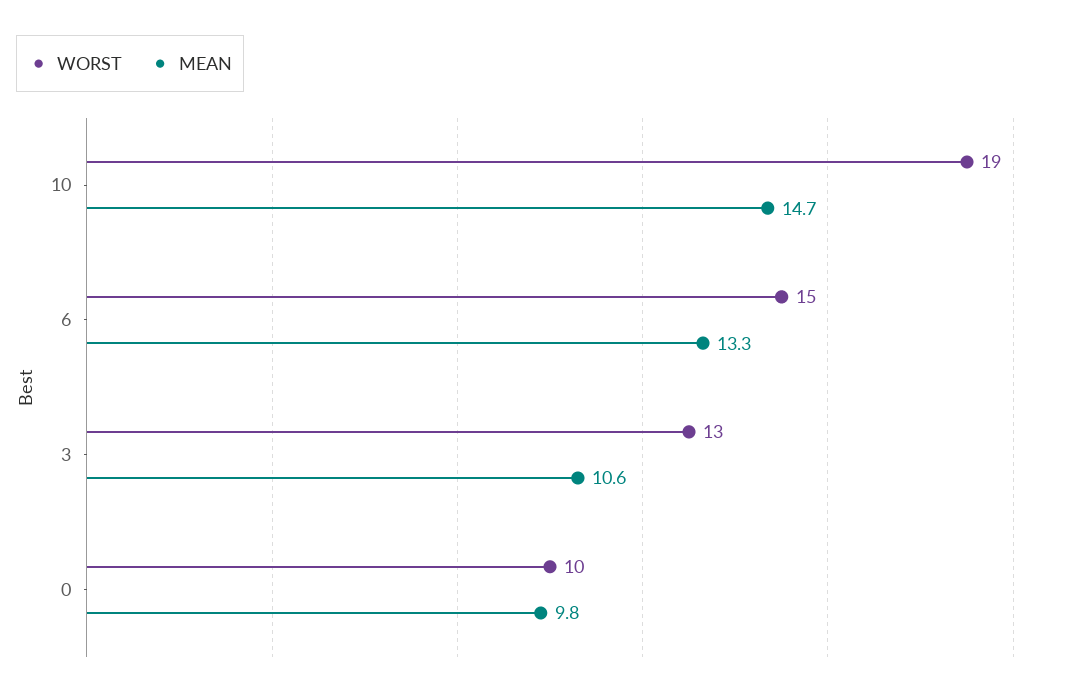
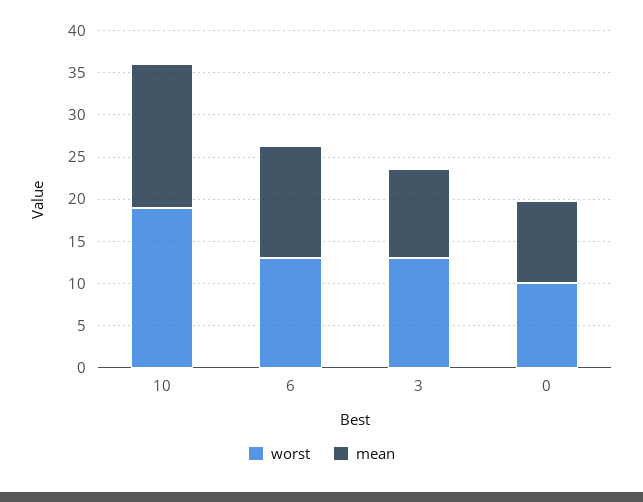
MEAN, 10: 14.7 -> 17
WORST, 6: 15 -> 13

